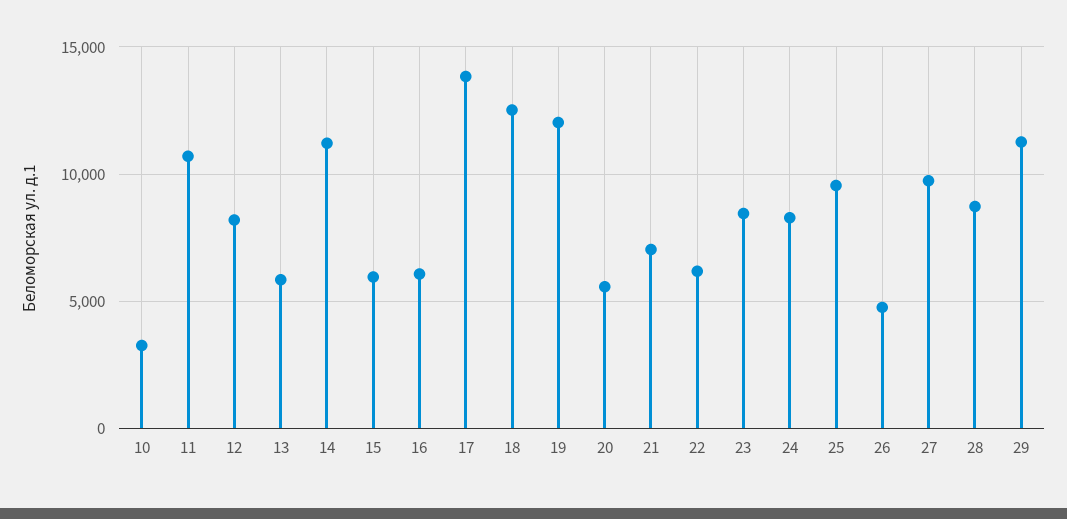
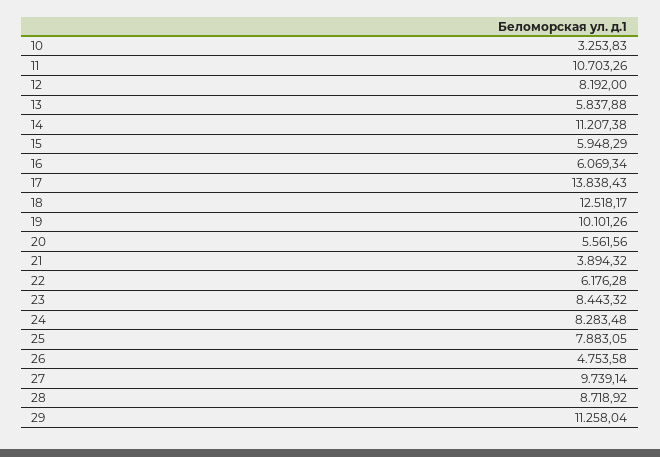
19: 12000 -> 10101.26
21: 7000 -> 3894.32
25: 9500 -> 7883.05

